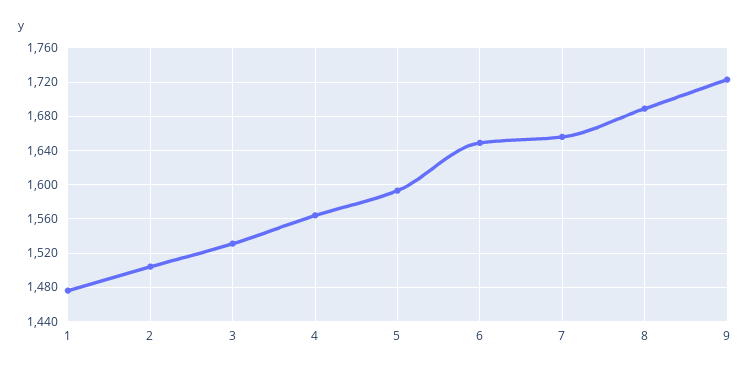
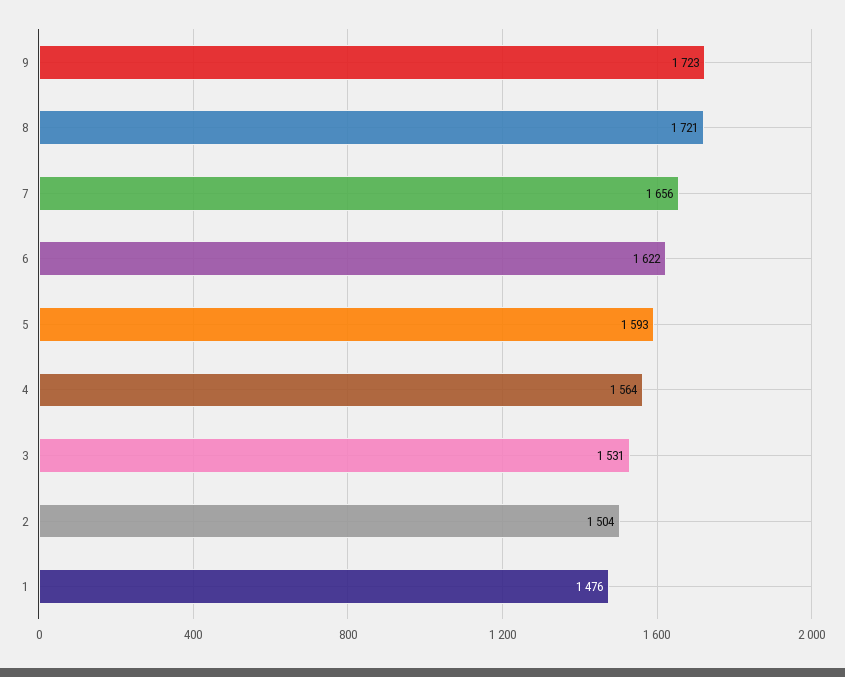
6: 1650 -> 1622
8: 1690 -> 1721

